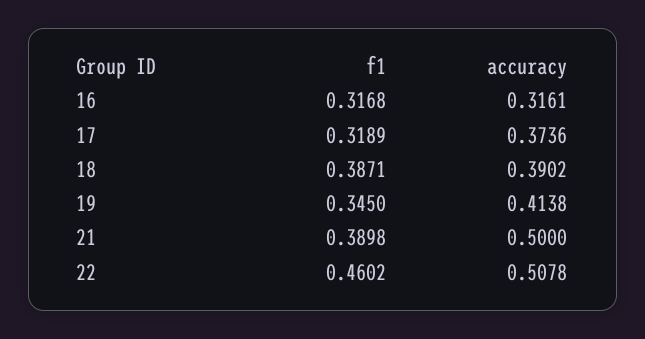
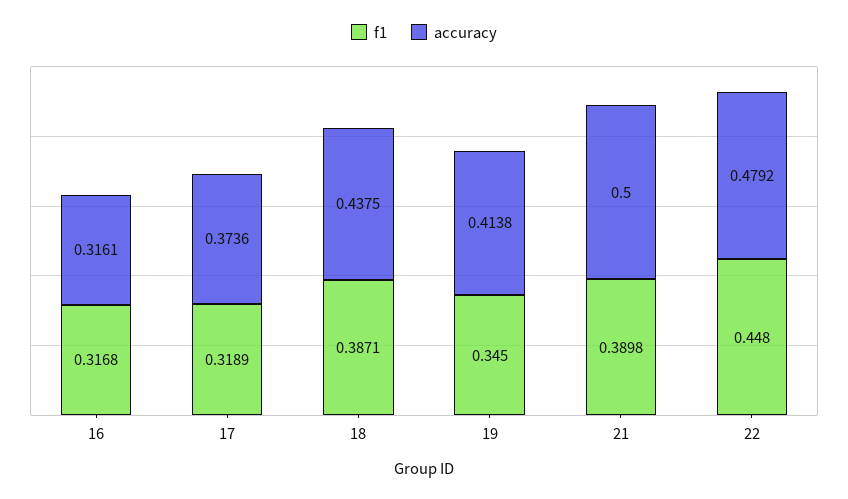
accuracy, 18: 0.3902 -> 0.4375
f1, 22: 0.4602 -> 0.448
accuracy, 22: 0.5078 -> 0.4792

